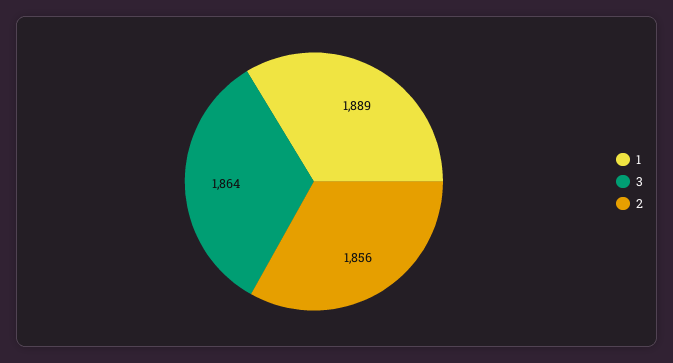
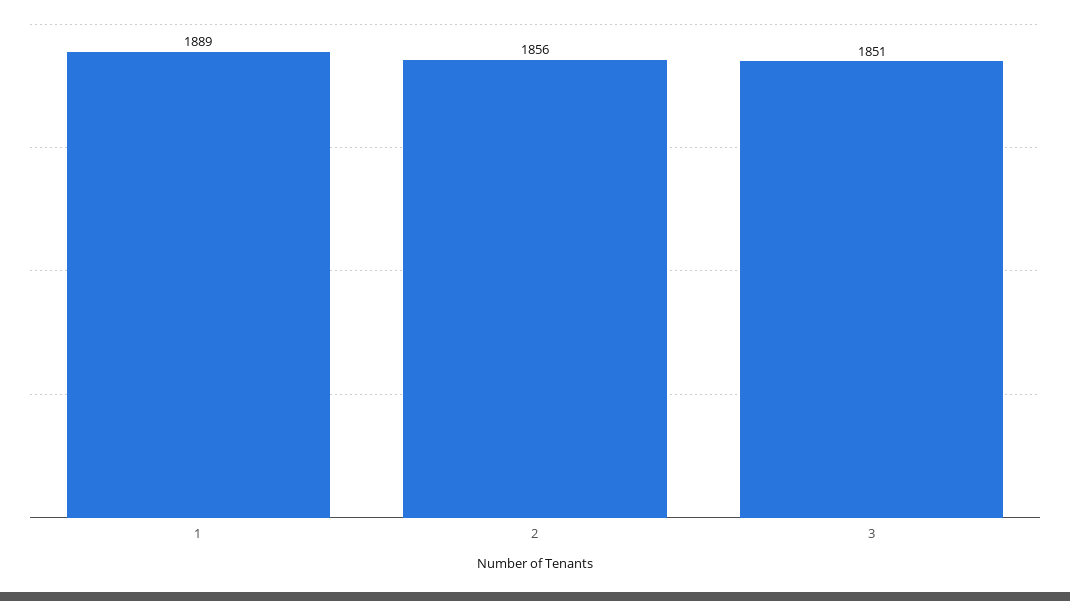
3: 1864 -> 1851

